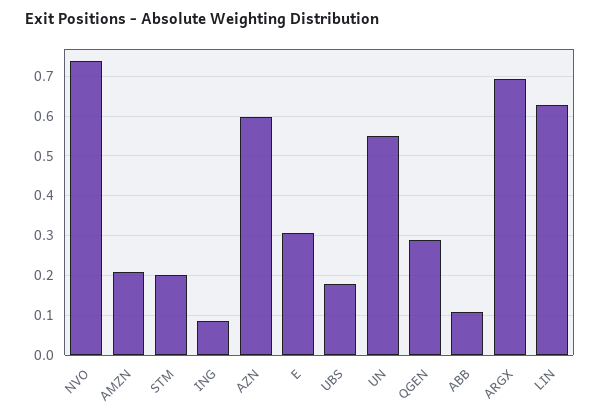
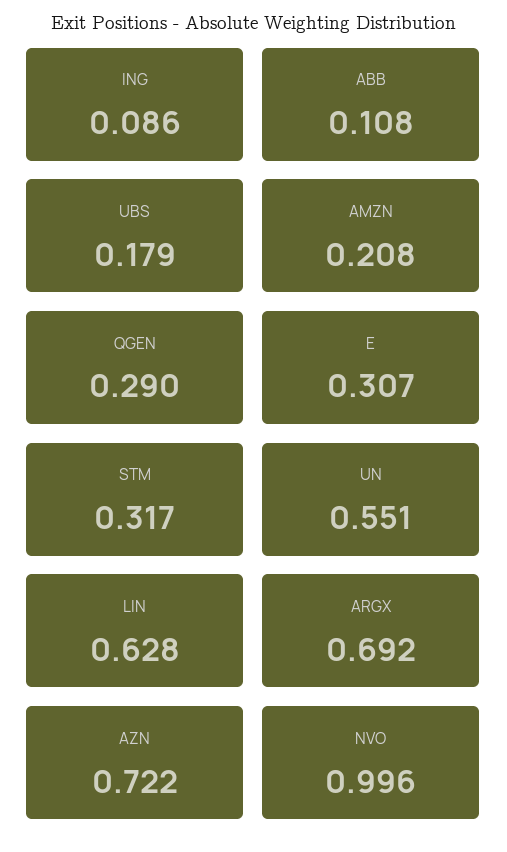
NVO: 0.74 -> 0.996
STM: 0.2 -> 0.317
AZN: 0.6 -> 0.722

